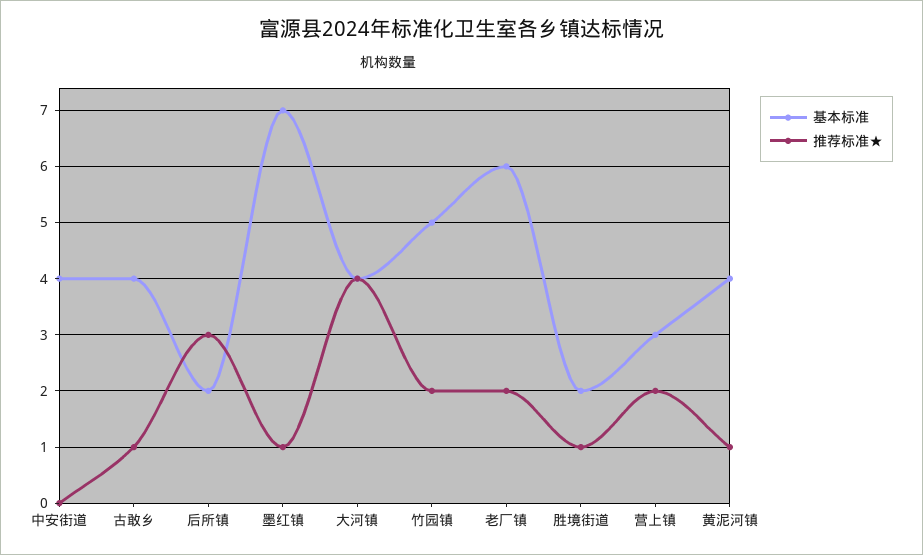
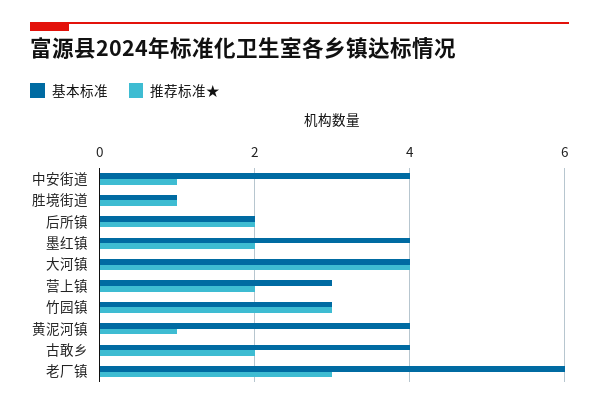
推荐标准★, 中安街道: 0 -> 1
推荐标准★, 古敢乡: 1 -> 2
推荐标准★, 后所镇: 3 -> 2
基本标准, 墨红镇: 7 -> 4
推荐标准★, 墨红镇: 1 -> 2
基本标准, 竹园镇: 5 -> 3
推荐标准★, 竹园镇: 2 -> 3
推荐标准★, 老厂镇: 2 -> 3
基本标准, 胜境街道: 2 -> 1

